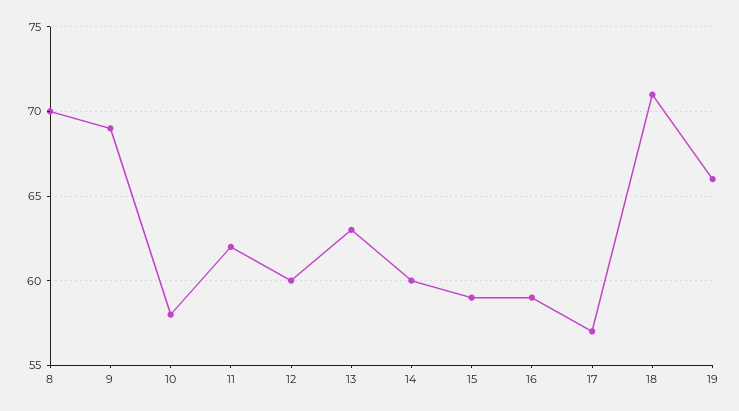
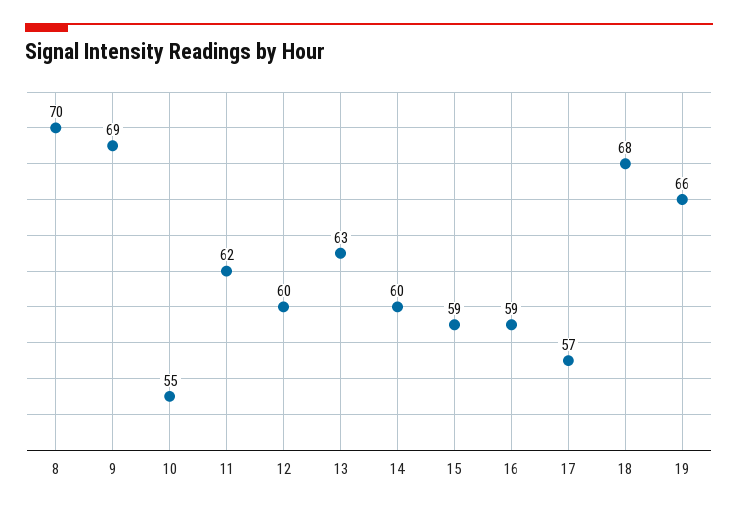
10: 58 -> 55
18: 71 -> 68

